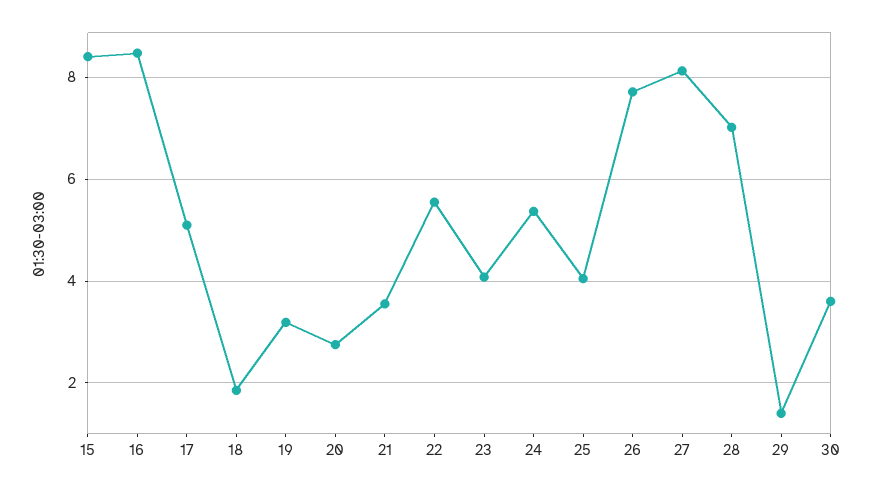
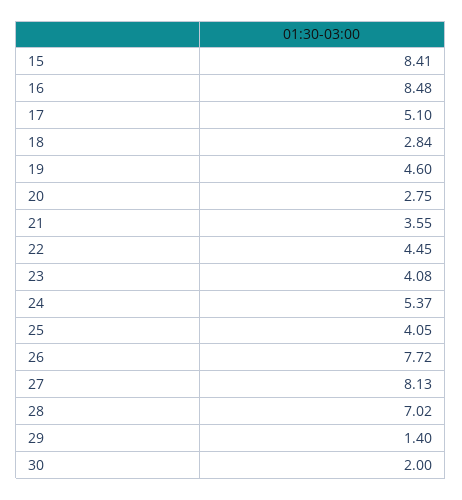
18: 1.8 -> 2.84
19: 3.2 -> 4.6
22: 5.6 -> 4.45
30: 3.6 -> 2

